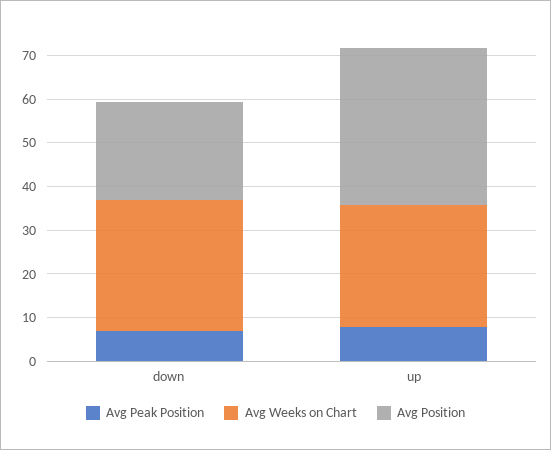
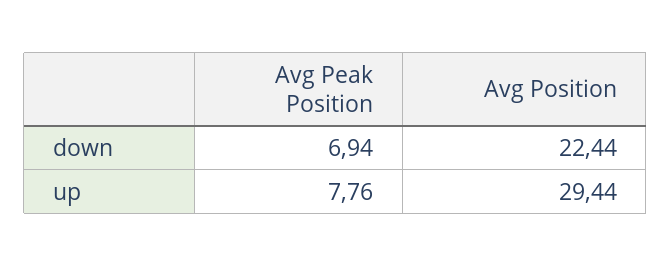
Avg Weeks on Chart, down: 30 -> none
Avg Weeks on Chart, up: 28 -> none
Avg Position, up: 36 -> 29.44

